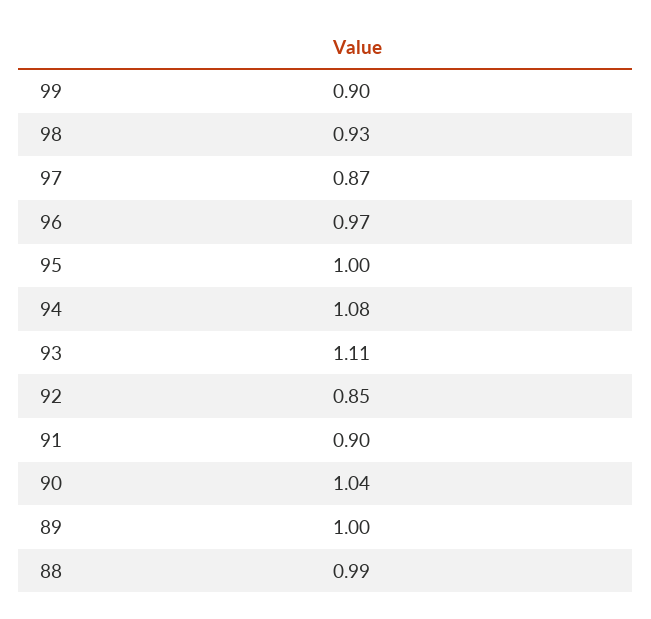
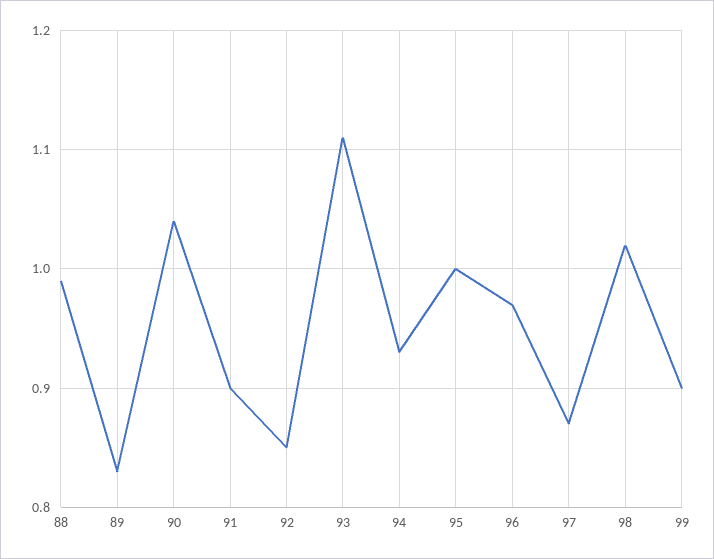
98: 0.93 -> 1.02
94: 1.08 -> 0.93
89: 1 -> 0.83

